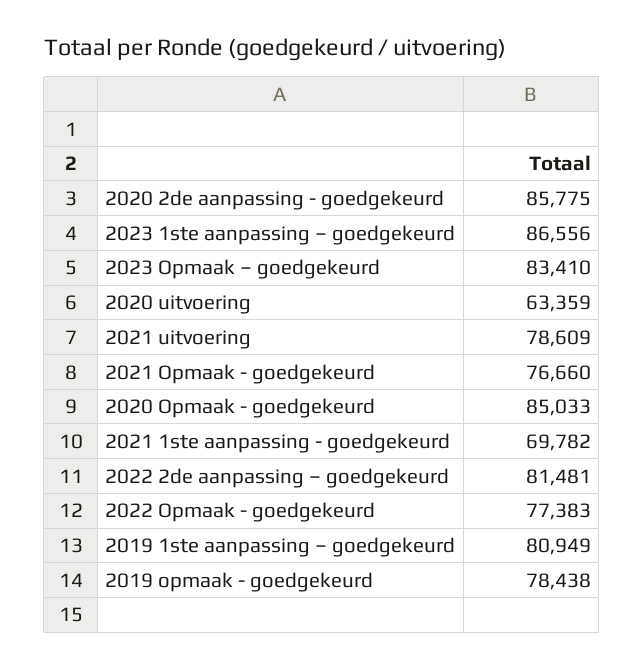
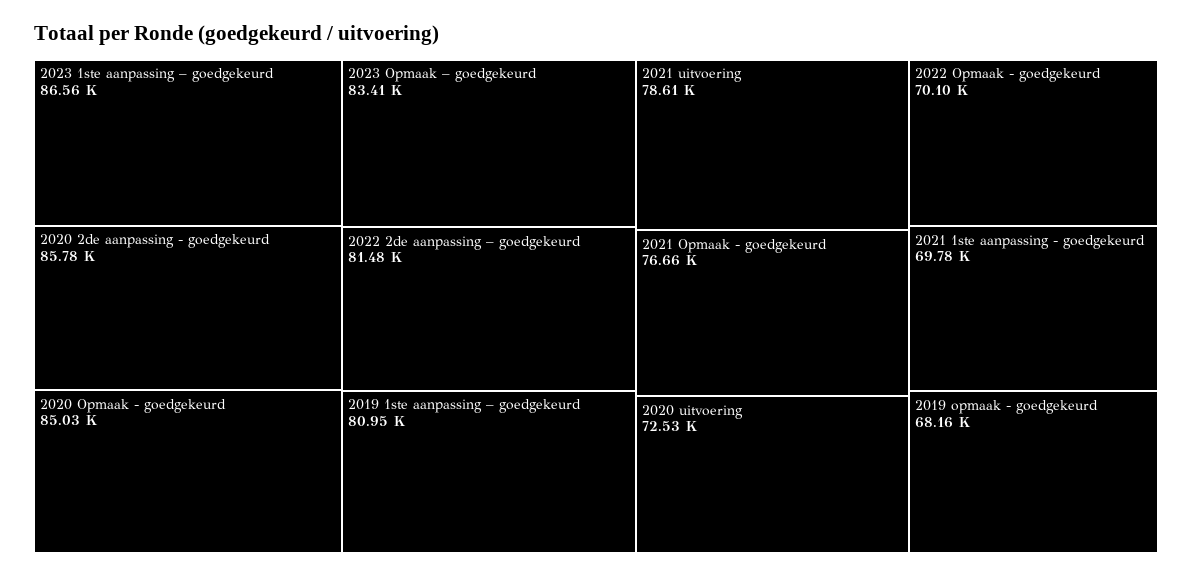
2020 uitvoering: 63359 -> 72530
2022 Opmaak - goedgekeurd: 77383 -> 70100
2019 opmaak - goedgekeurd: 78438 -> 68160

